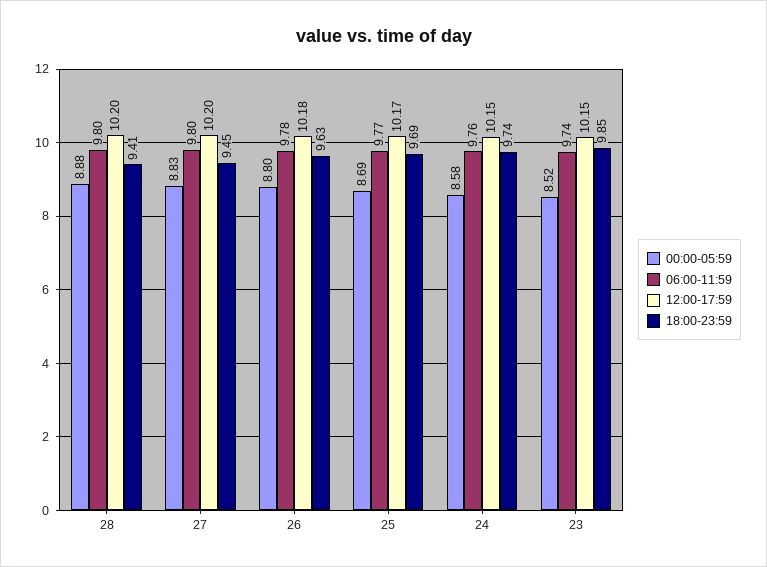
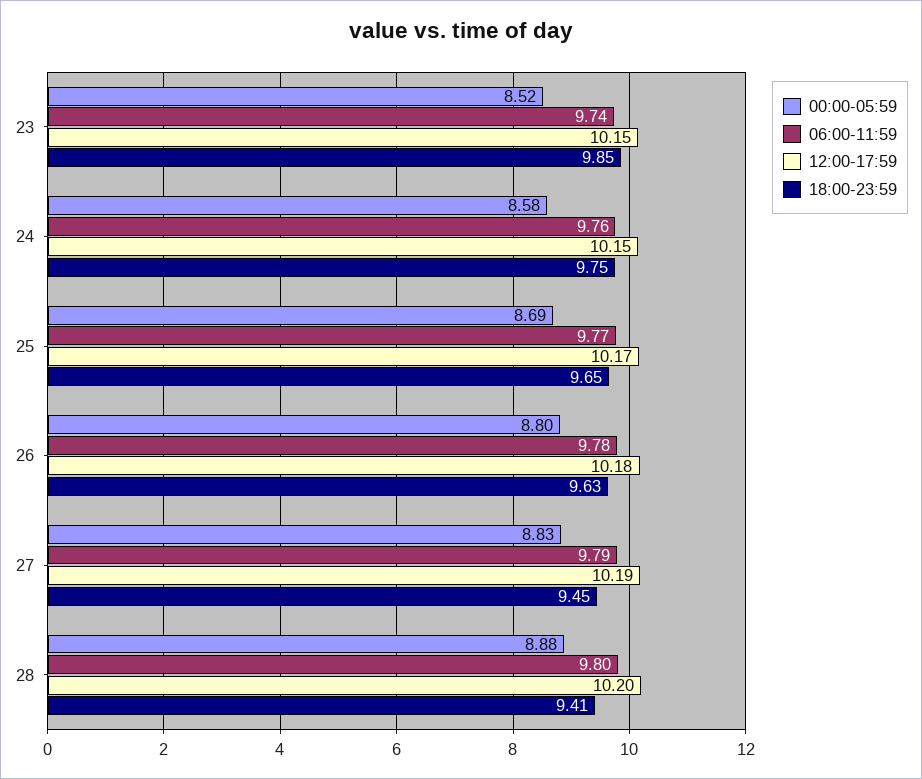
06:00-11:59, 27: 9.8 -> 9.79
12:00-17:59, 27: 10.2 -> 10.19
18:00-23:59, 25: 9.69 -> 9.65
18:00-23:59, 24: 9.74 -> 9.75

